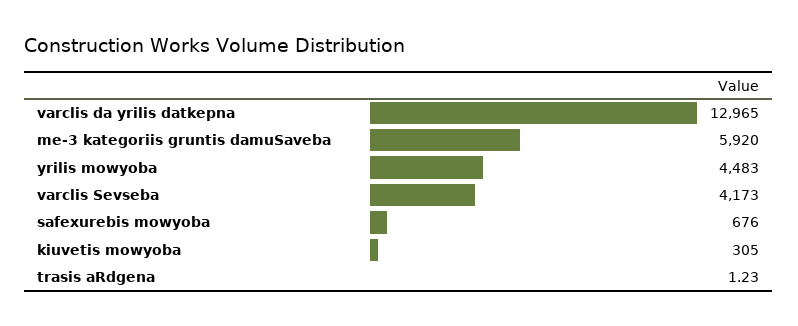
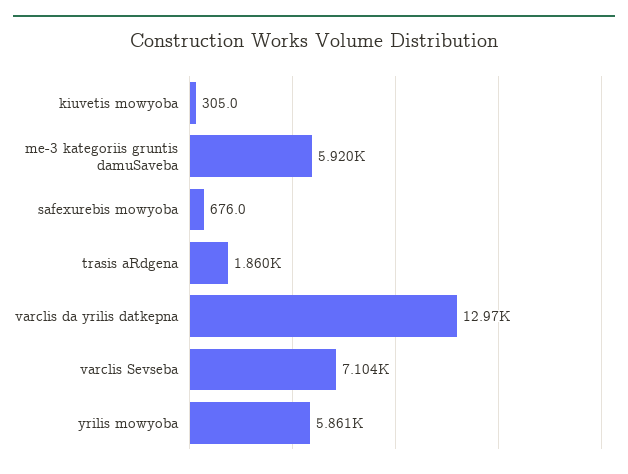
yrilis mowyoba: 4483 -> 5861
varclis Sevseba: 4173 -> 7104
trasis aRdgena: 1.23 -> 1860

